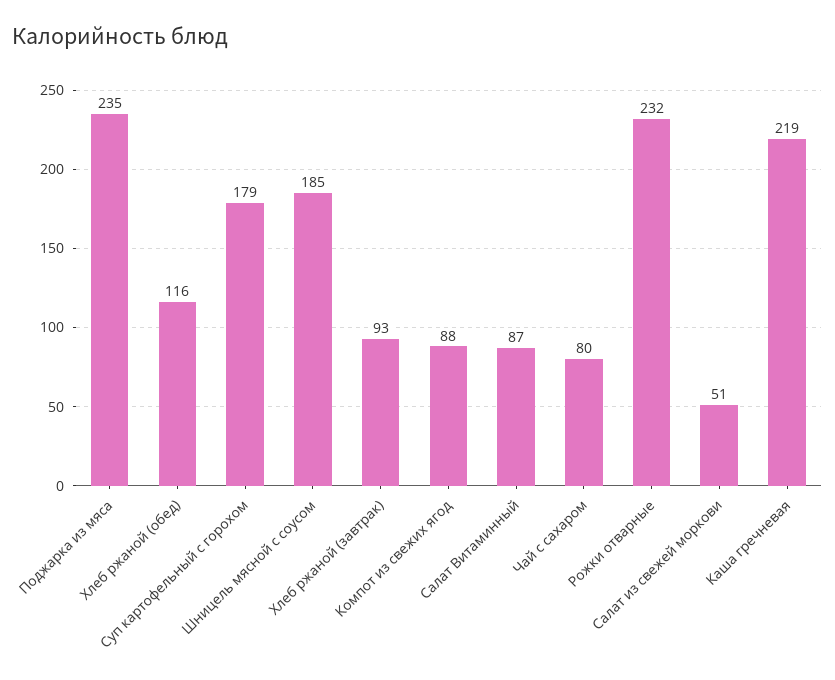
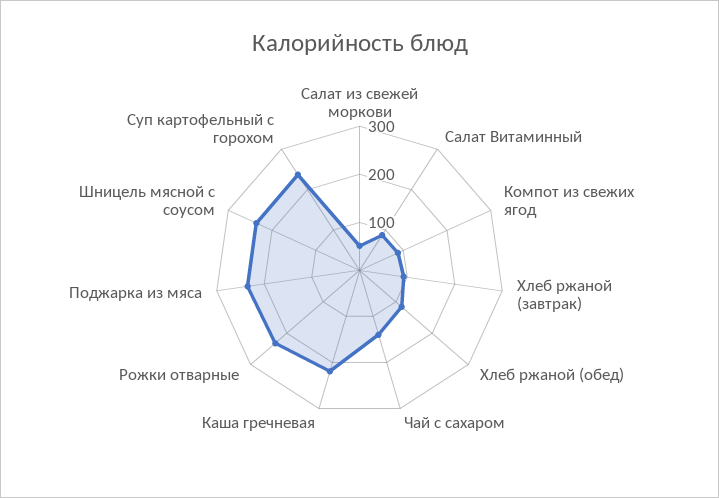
Суп картофельный с горохом: 179 -> 240
Шницель мясной с соусом: 185 -> 240
Чай с сахаром: 80 -> 140

